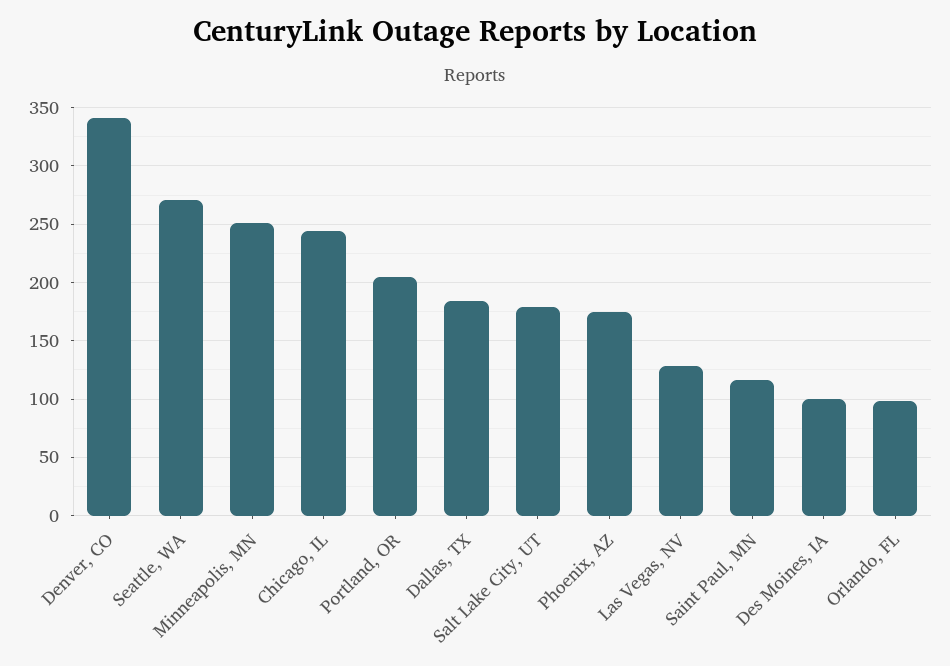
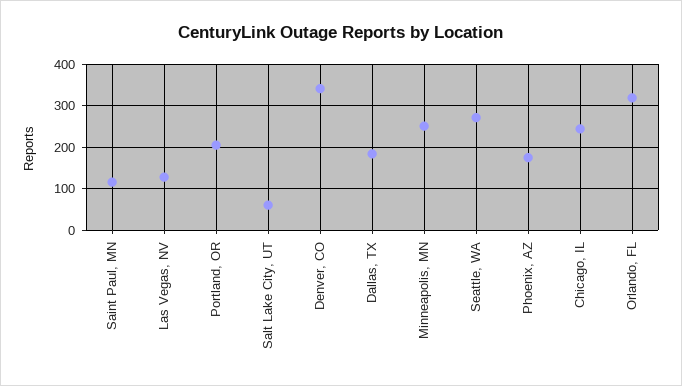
Salt Lake City, UT: 180 -> 60
Des Moines, IA: 100 -> none
Orlando, FL: 100 -> 320

